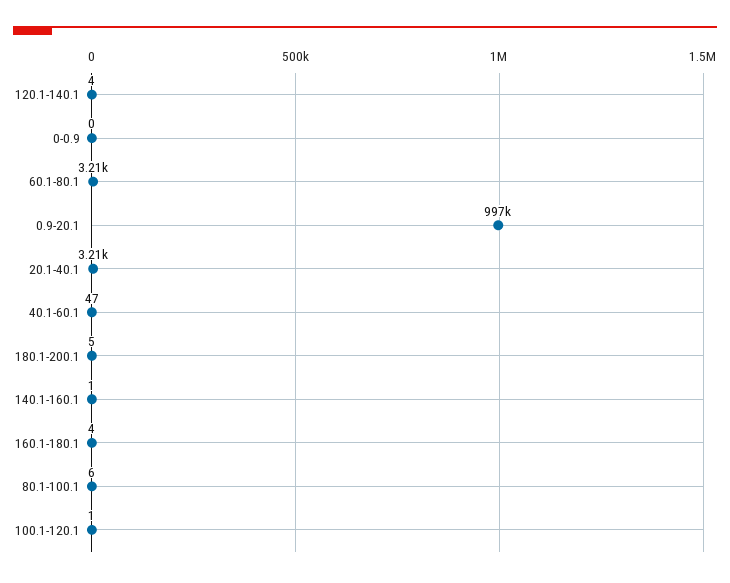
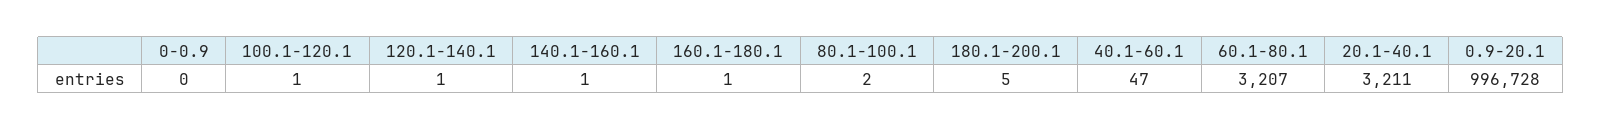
120.1-140.1: 4 -> 1
160.1-180.1: 4 -> 1
80.1-100.1: 6 -> 2

